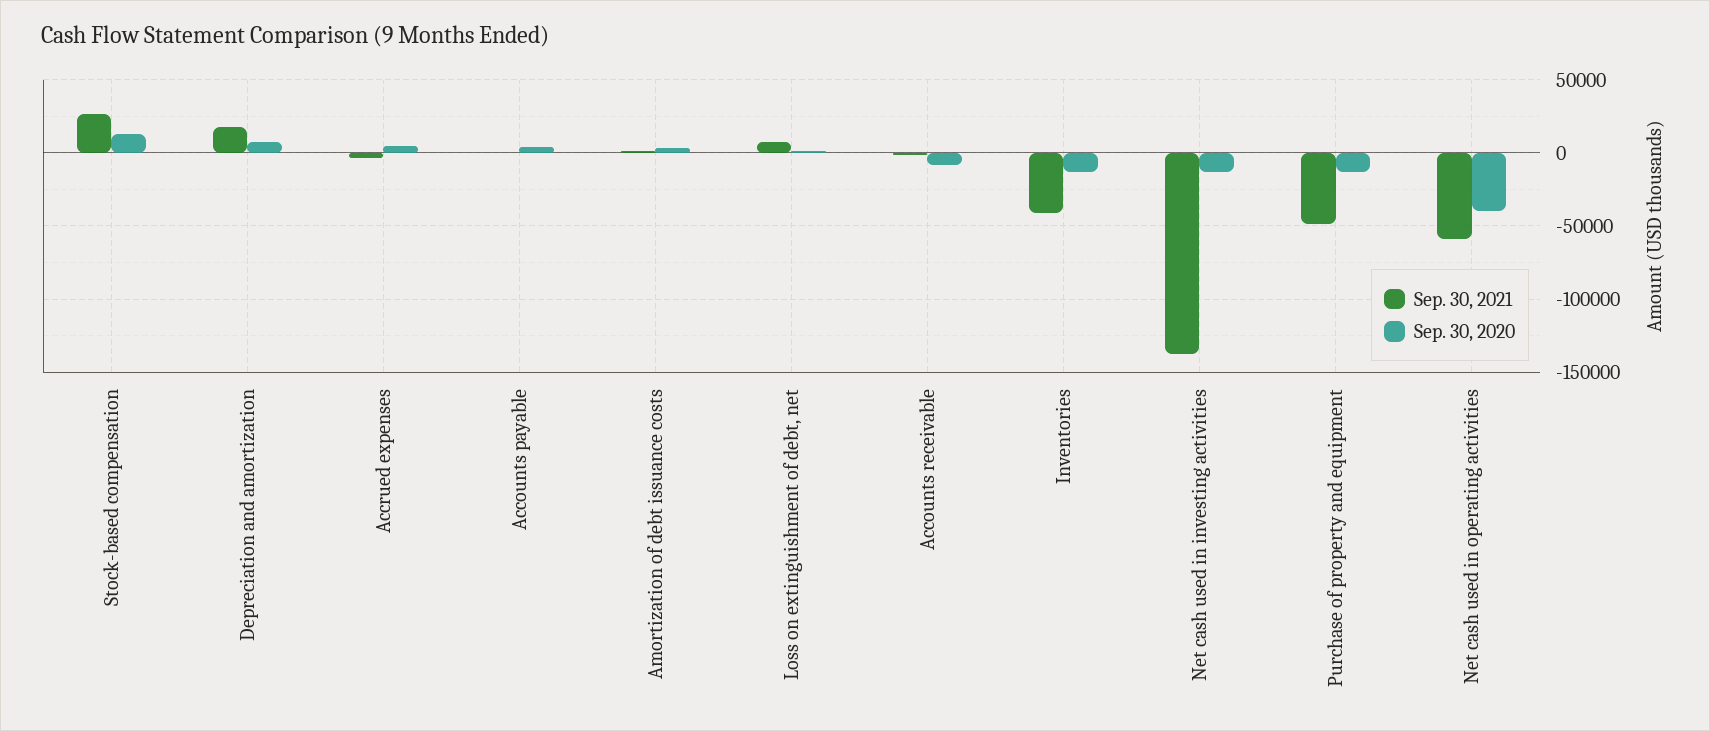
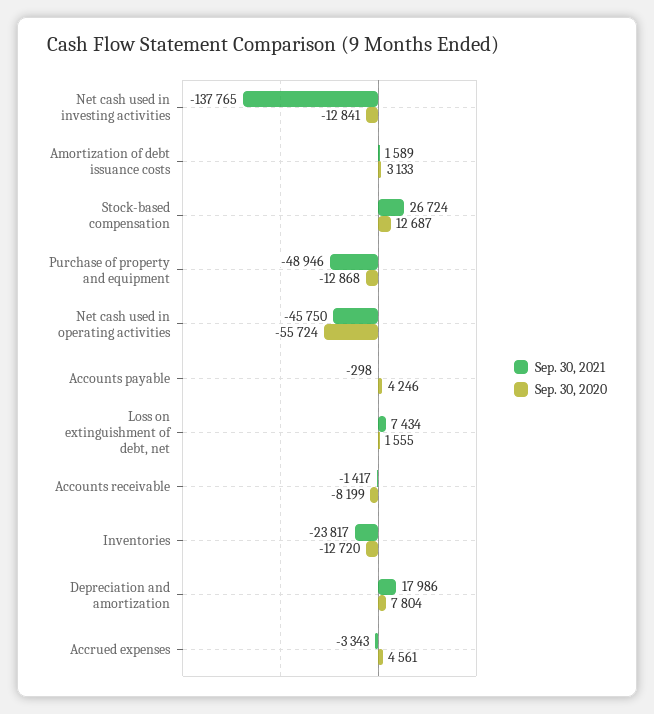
Sep. 30, 2021, Inventories: -40000 -> -23817
Sep. 30, 2021, Net cash used in operating activities: -60000 -> -45750
Sep. 30, 2020, Net cash used in operating activities: -40000 -> -55724

